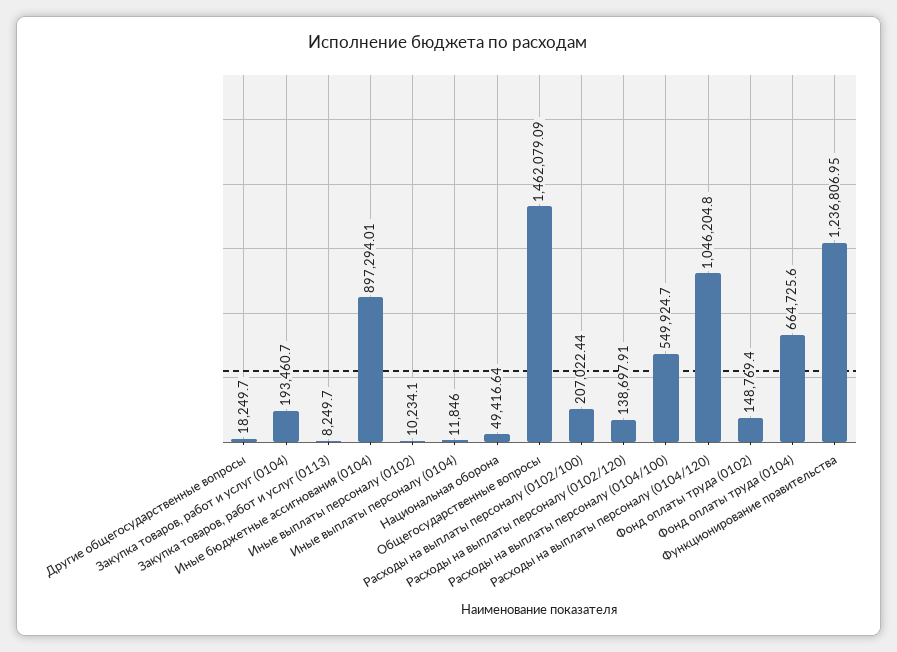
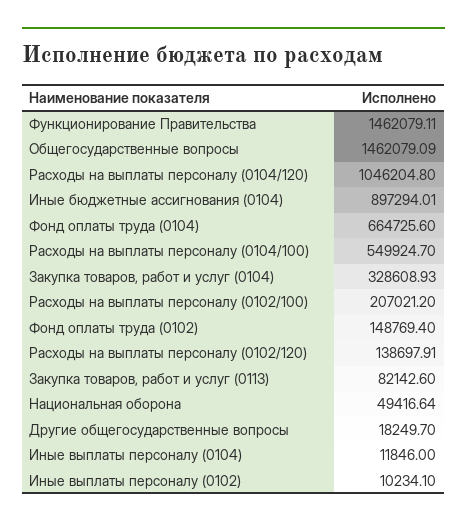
Закупка товаров, работ и услуг (0104): 193460.7 -> 328608.93
Закупка товаров, работ и услуг (0113): 8249.7 -> 82142.6
Расходы на выплаты персоналу (0102/100): 207022.44 -> 207021.2
Функционирование правительства: 1236806.95 -> 1462079.11

